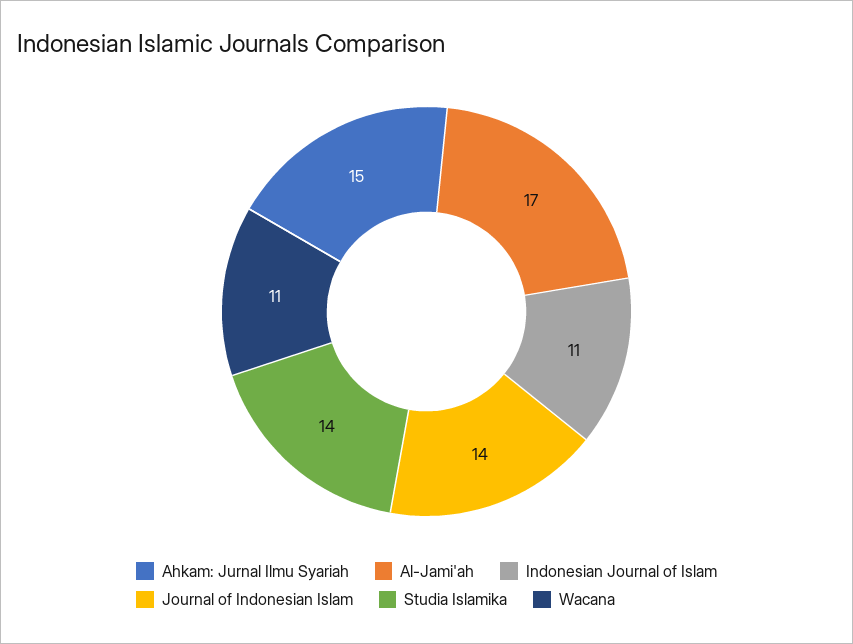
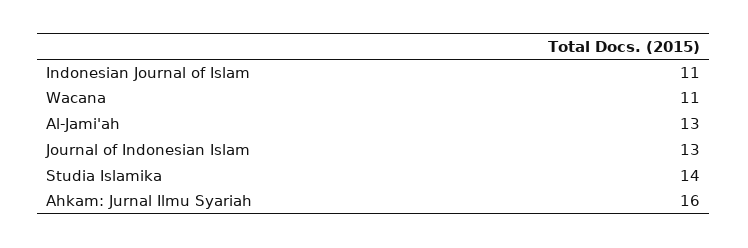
Ahkam: Jurnal Ilmu Syariah: 15 -> 16
Al-Jami'ah: 17 -> 13
Journal of Indonesian Islam: 14 -> 13

